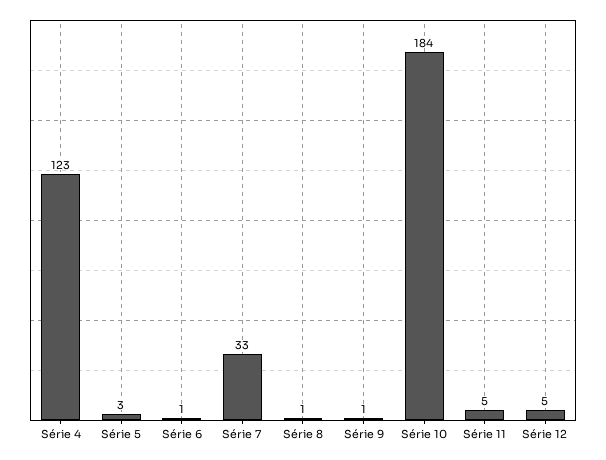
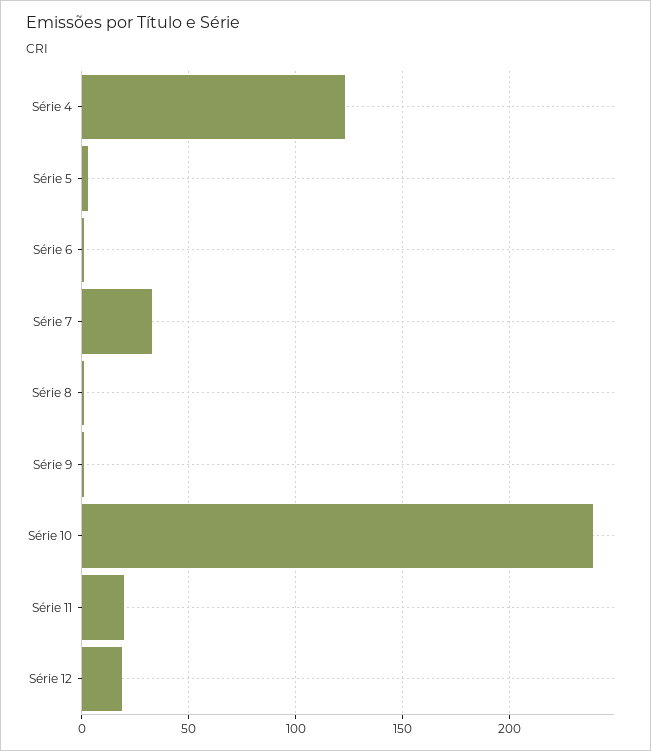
Série 10: 184 -> 240
Série 11: 5 -> 20
Série 12: 5 -> 20

